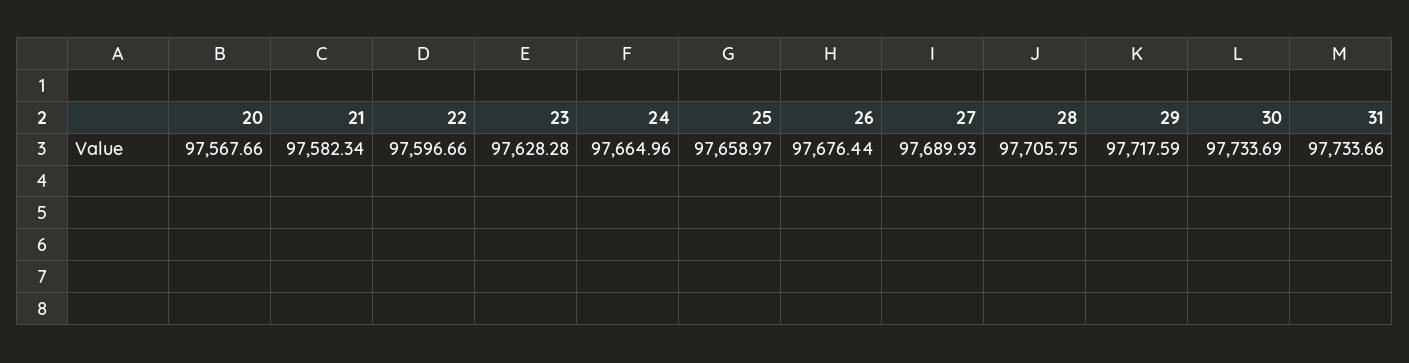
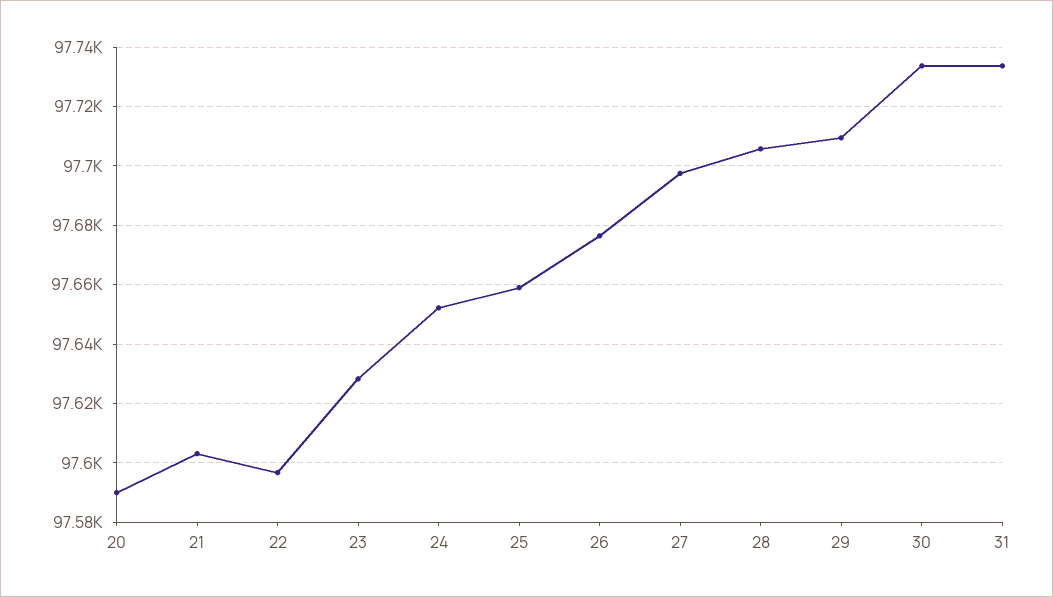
20: 97567.66 -> 97590
21: 97582.34 -> 97602.5
24: 97664.96 -> 97652.5
27: 97689.93 -> 97697.5
29: 97717.59 -> 97710

